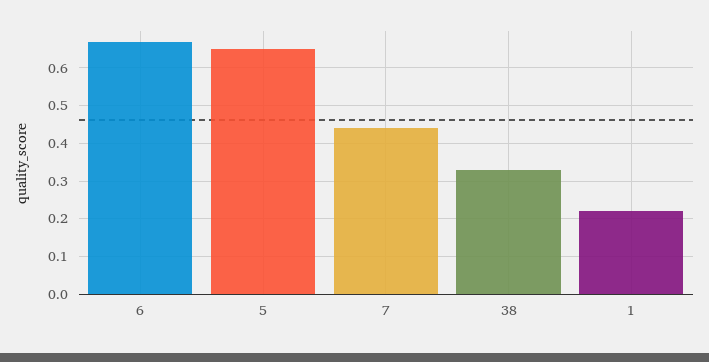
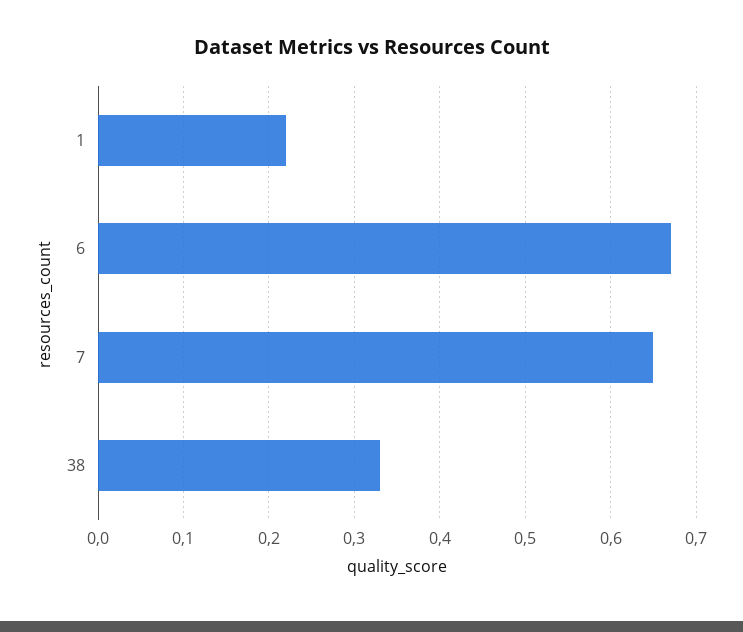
5: 0.65 -> none
7: 0.45 -> 0.65

